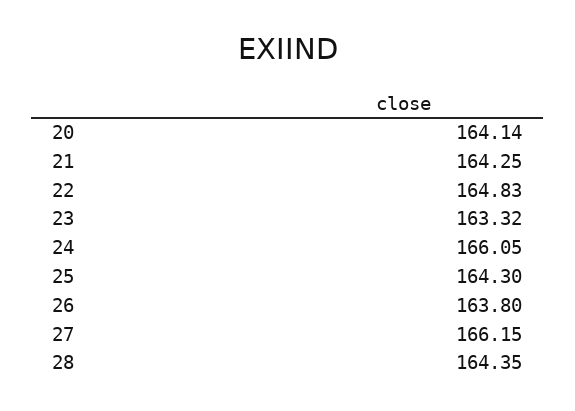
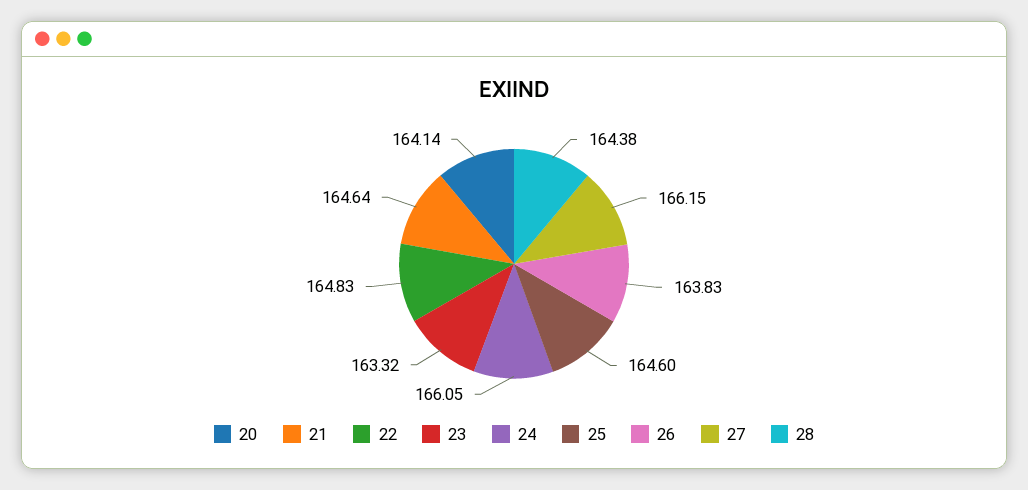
21: 164.25 -> 164.64
25: 164.3 -> 164.6
26: 163.8 -> 163.83
28: 164.35 -> 164.38

